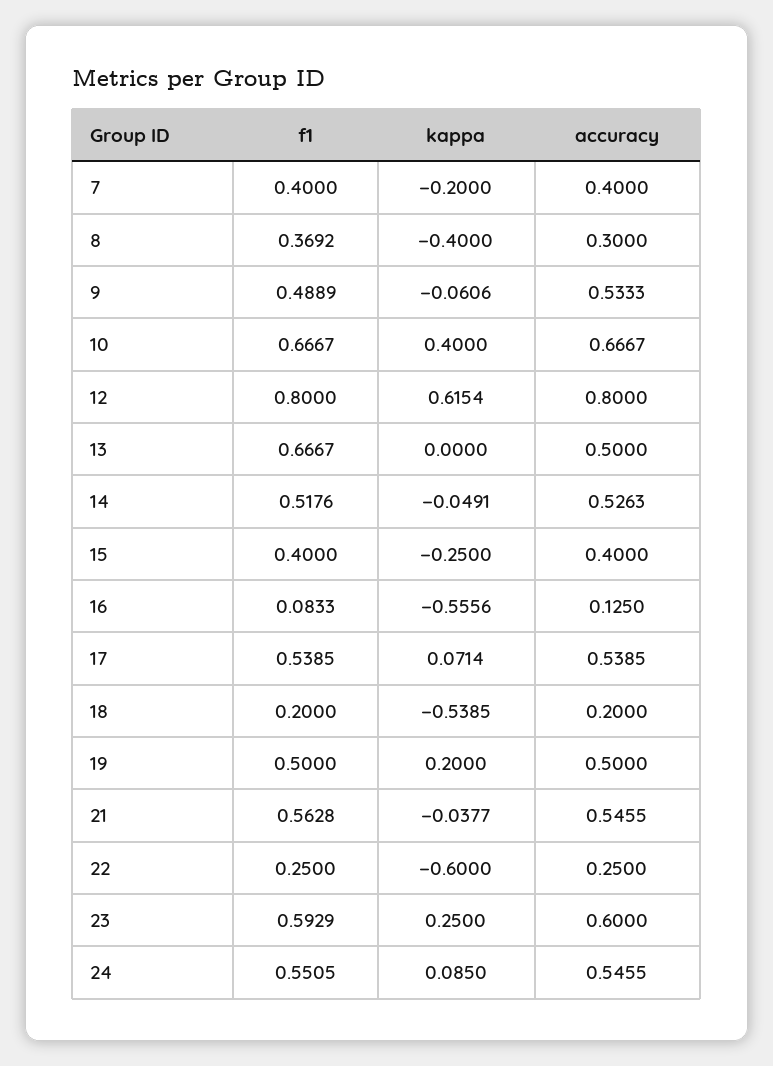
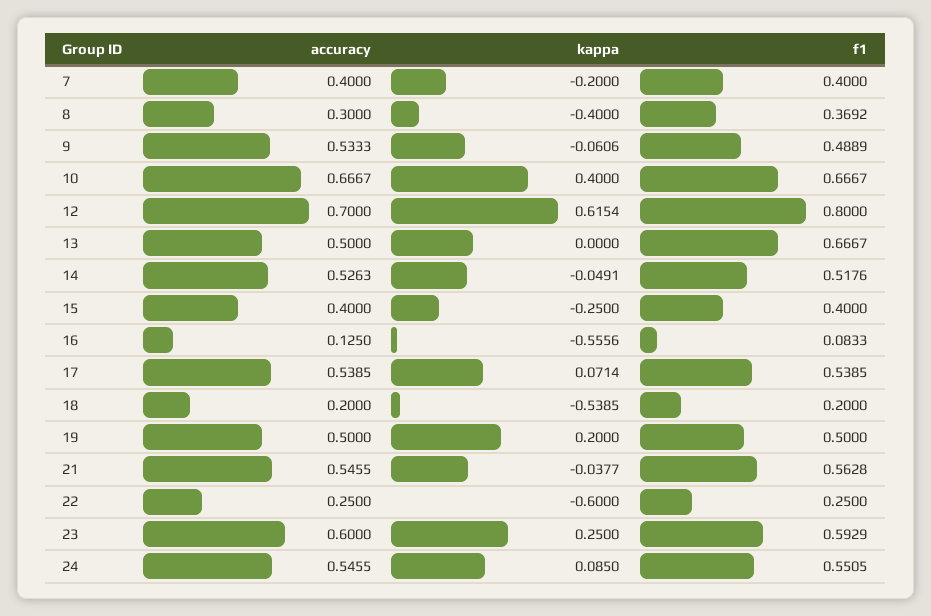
accuracy, 12: 0.8 -> 0.7

